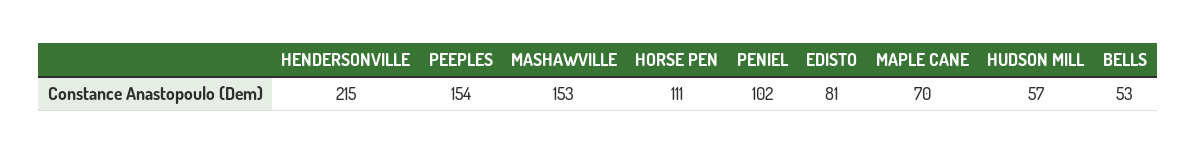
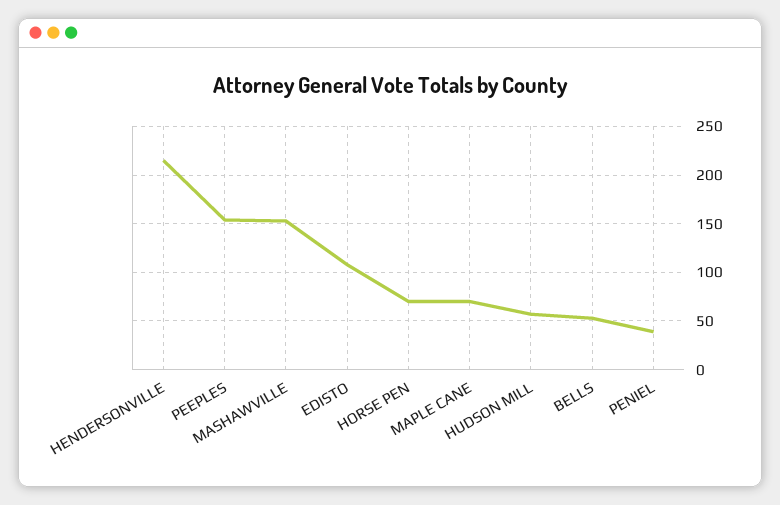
HORSE PEN: 111 -> 70
PENIEL: 102 -> 40
EDISTO: 81 -> 110

